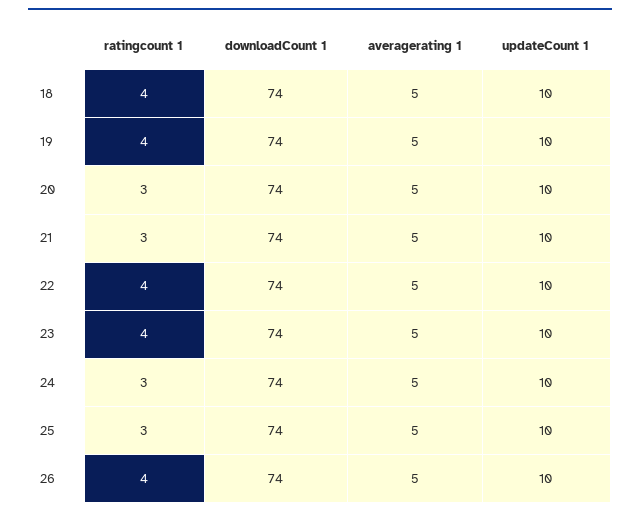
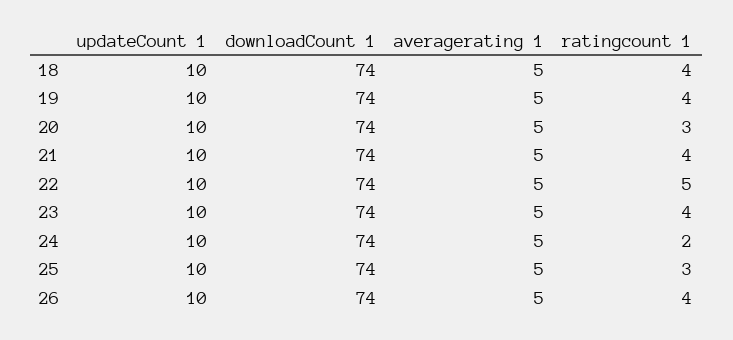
ratingcount 1, 21: 3 -> 4
ratingcount 1, 22: 4 -> 5
ratingcount 1, 24: 3 -> 2

